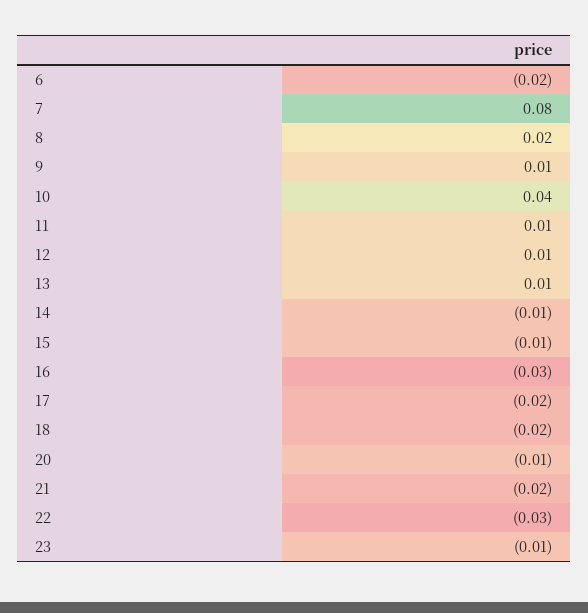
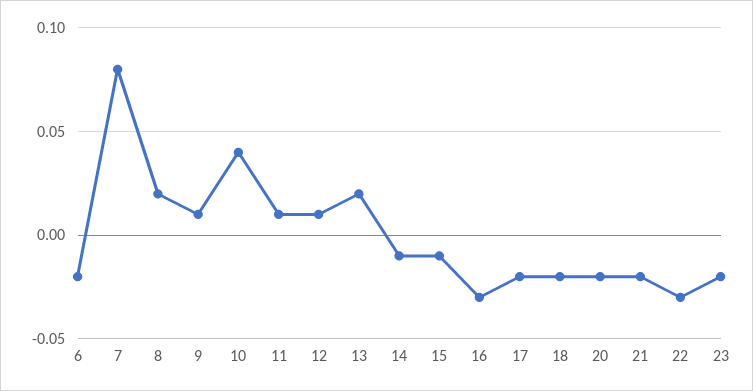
13: 0.01 -> 0.02
20: -0.01 -> -0.02
23: -0.01 -> -0.02

